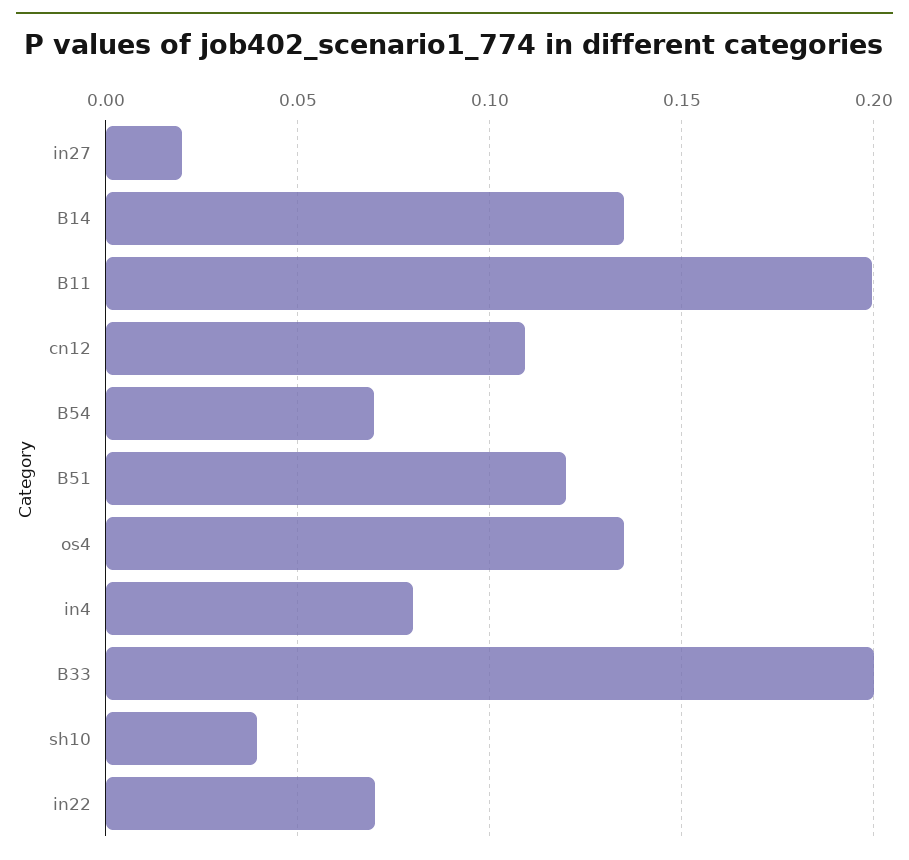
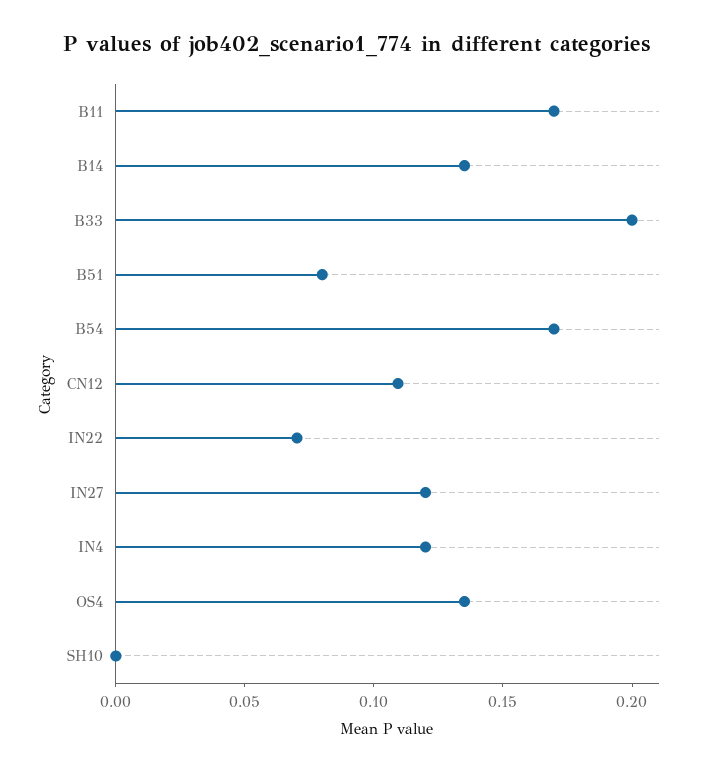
in27: 0.02 -> 0.12
B11: 0.2 -> 0.17
B54: 0.07 -> 0.17
B51: 0.12 -> 0.08
in4: 0.08 -> 0.12
sh10: 0.04 -> 0

